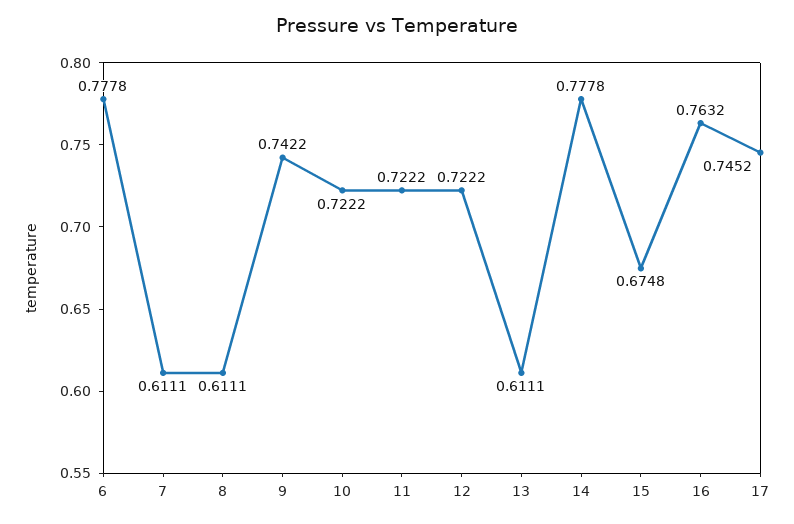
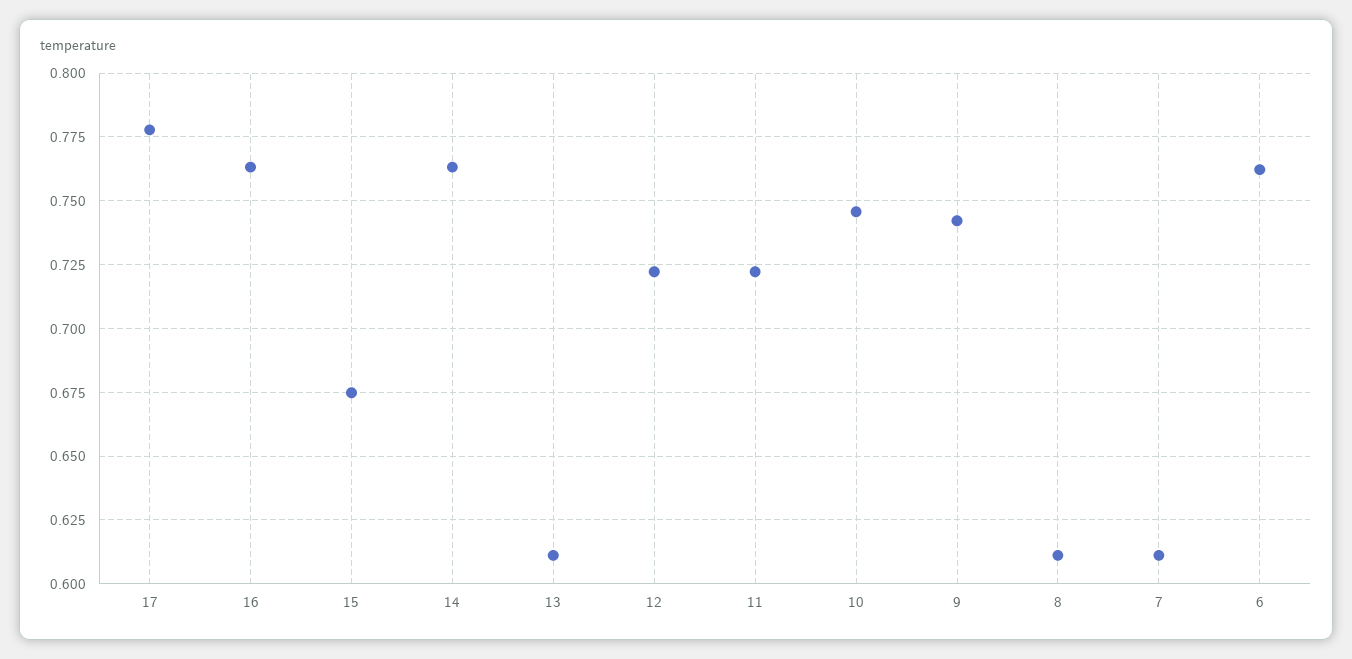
6: 0.7778 -> 0.7625
10: 0.7222 -> 0.745
14: 0.7778 -> 0.7625
17: 0.7452 -> 0.7775

